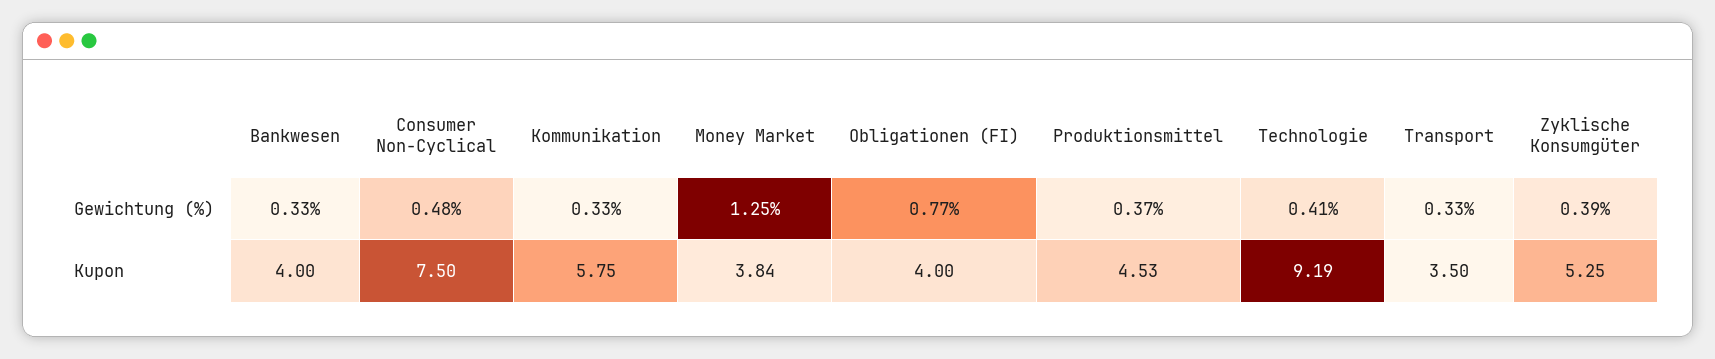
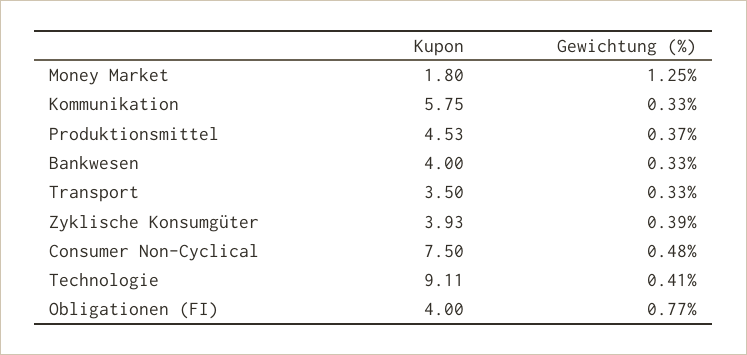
Money Market, Kupon: 3.84 -> 1.8
Technologie, Kupon: 9.19 -> 9.11
Zyklische Konsumgüter, Kupon: 5.25 -> 3.93

